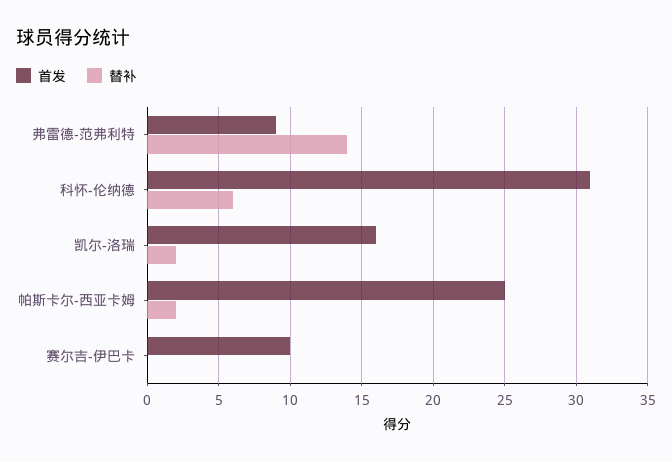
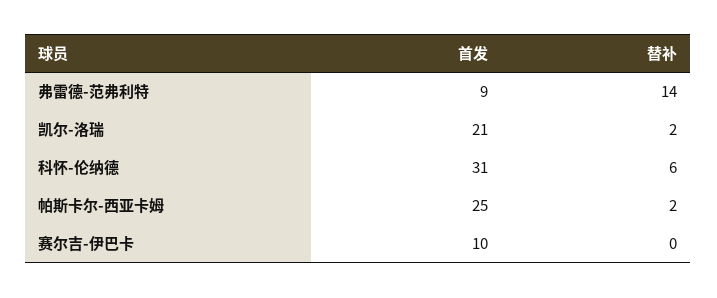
首发, 凯尔-洛瑞: 16 -> 21

